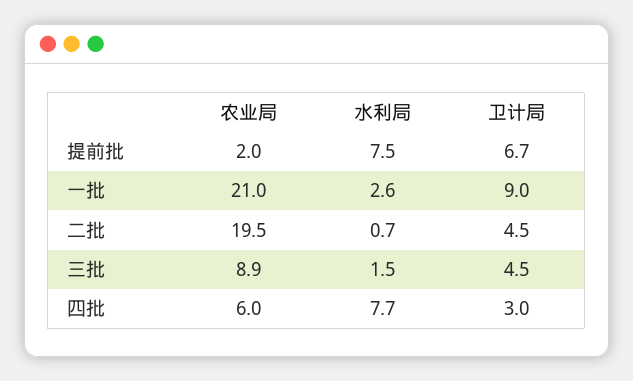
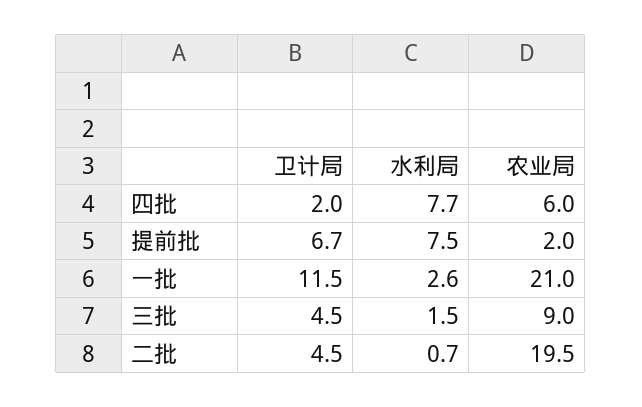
卫计局, 一批: 9 -> 11.5
农业局, 三批: 8.9 -> 9
卫计局, 四批: 3 -> 2

